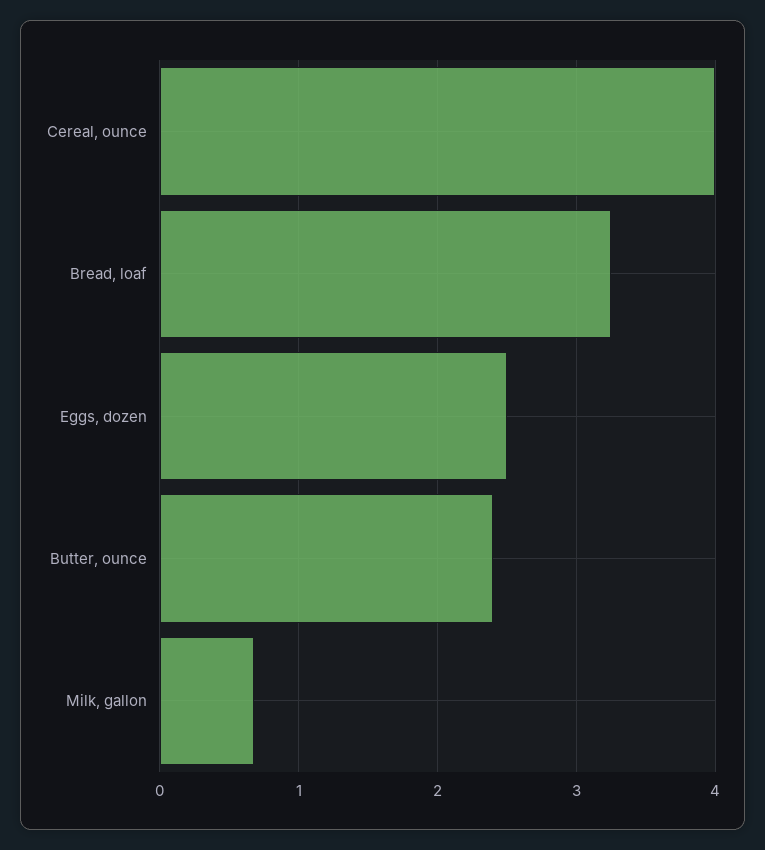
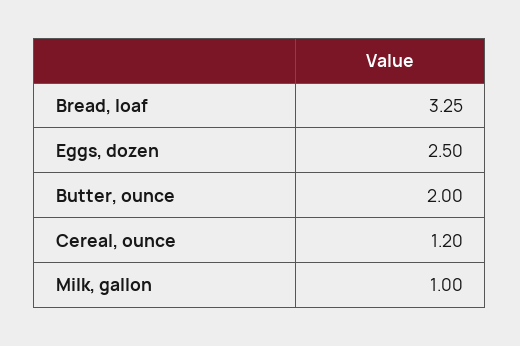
Cereal, ounce: 4 -> 1.2
Butter, ounce: 2.4 -> 2
Milk, gallon: 0.7 -> 1

